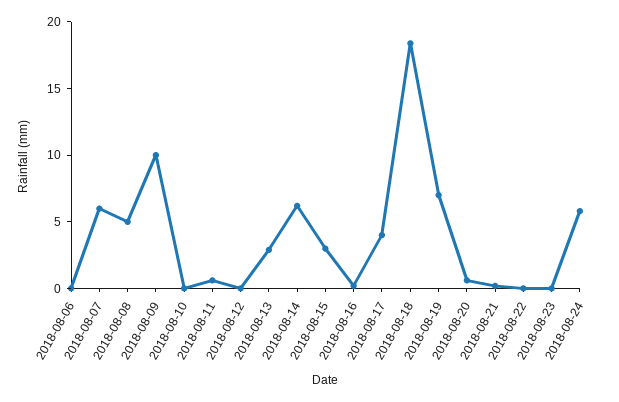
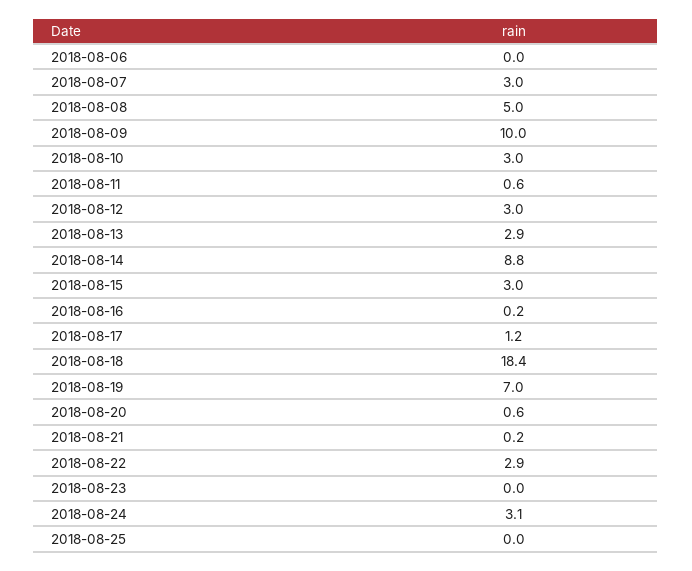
2018-08-07: 6 -> 3
2018-08-10: 0 -> 3
2018-08-12: 0 -> 3
2018-08-14: 6 -> 8.8
2018-08-17: 4 -> 1.2
2018-08-22: 0 -> 2.9
2018-08-24: 6 -> 3.1
2018-08-25: none -> 0

